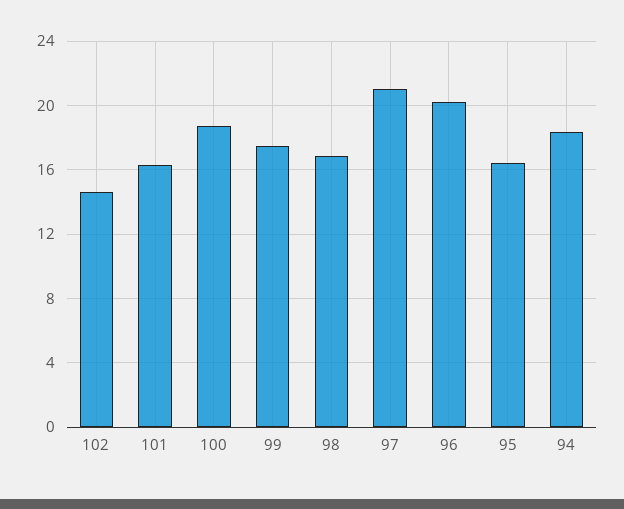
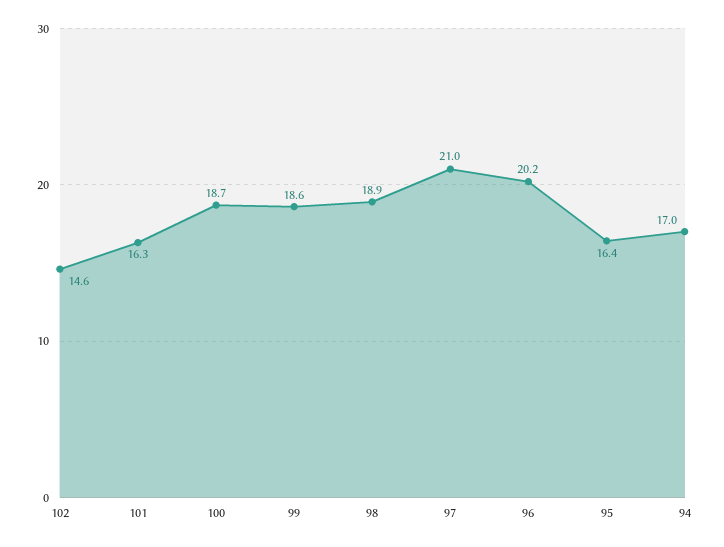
99: 17.5 -> 18.6
98: 17 -> 18.9
94: 18.5 -> 17

